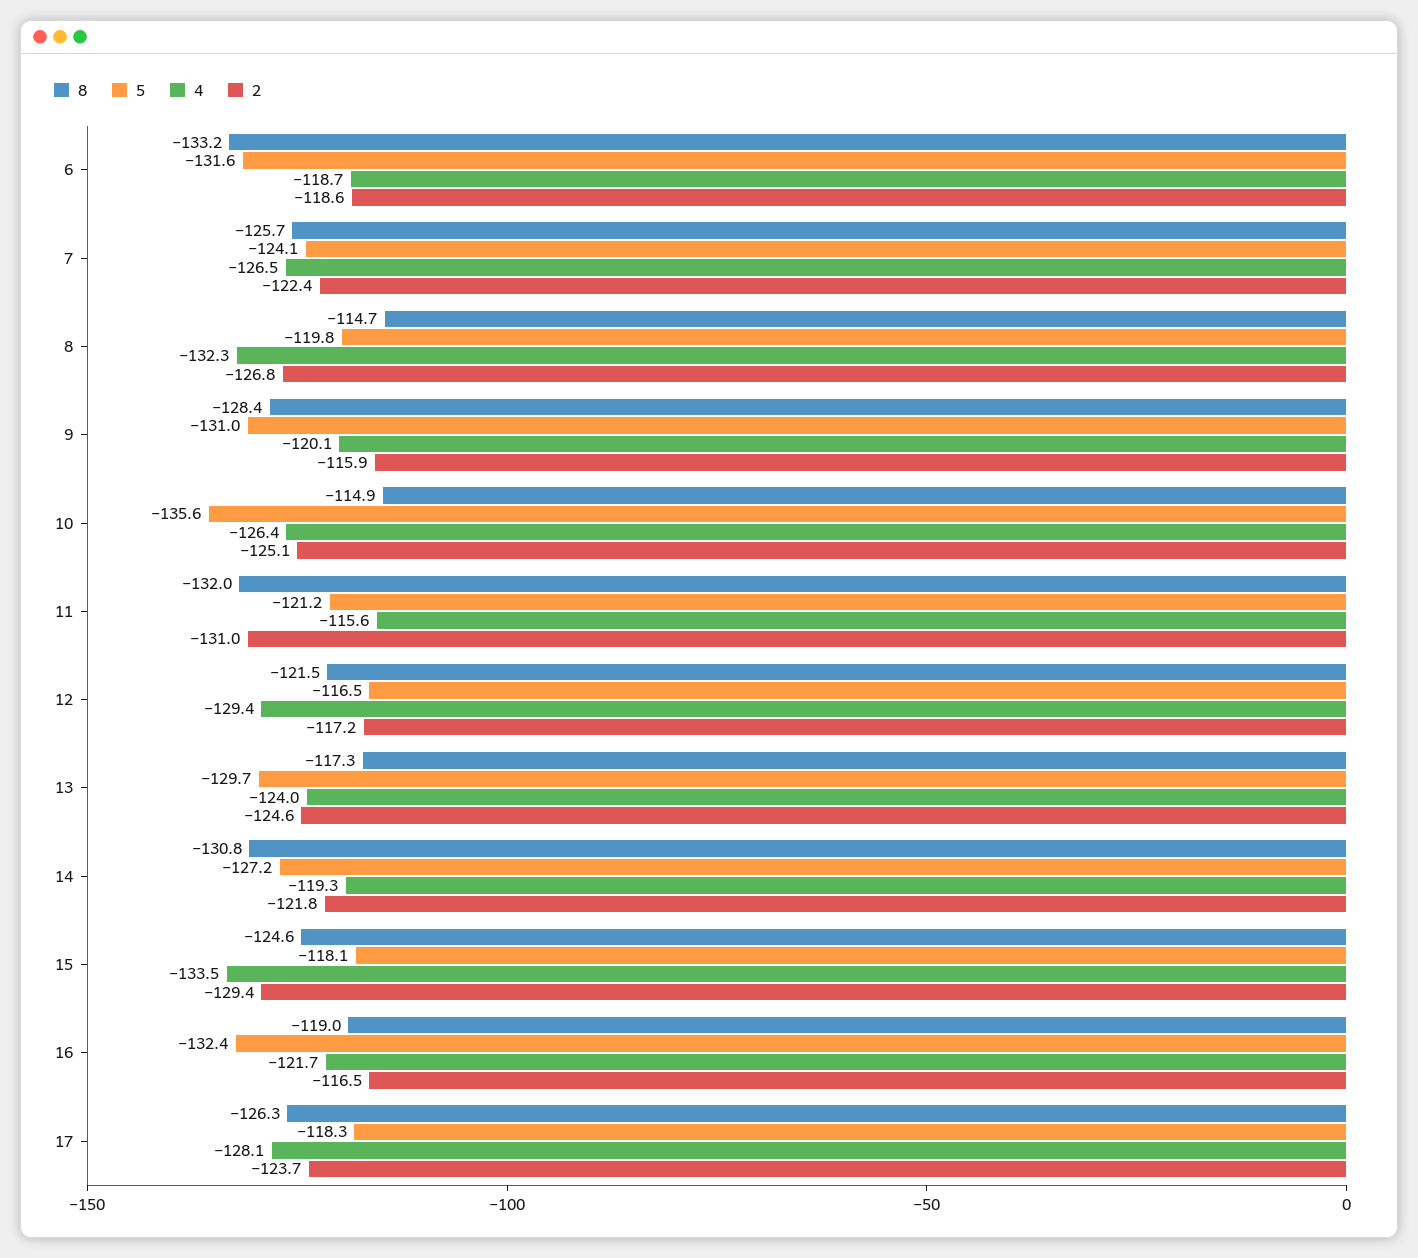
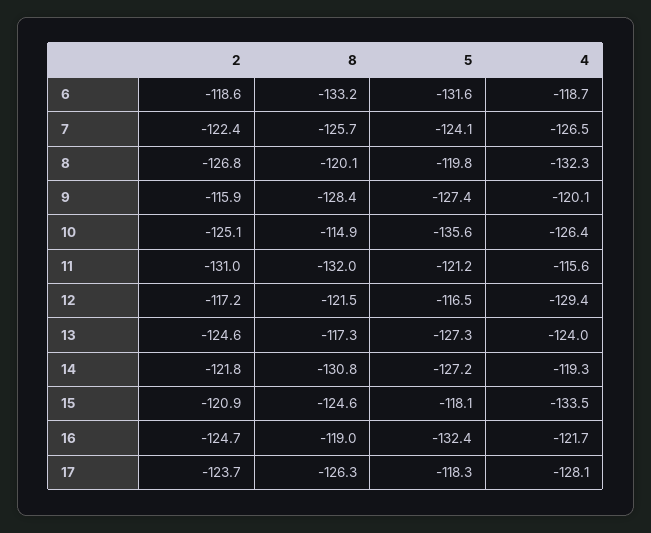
8, 8: -114.7 -> -120.1
5, 9: -131 -> -127.4
5, 13: -129.7 -> -127.3
2, 15: -129.4 -> -120.9
2, 16: -116.5 -> -124.7

